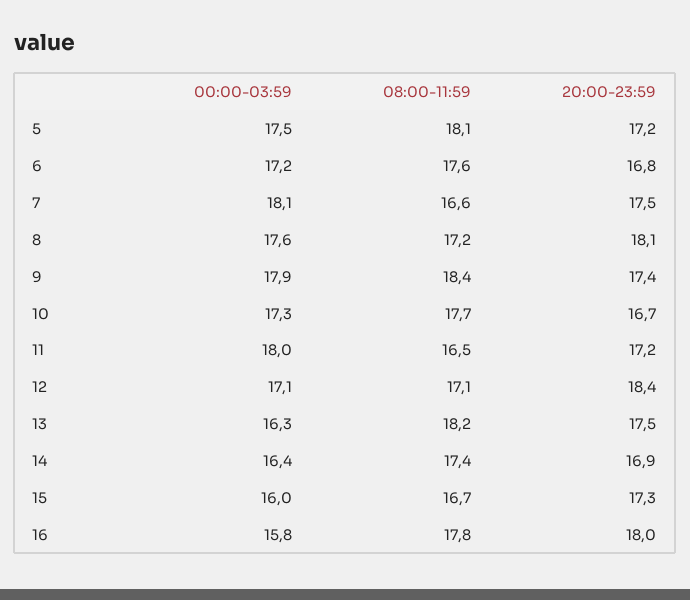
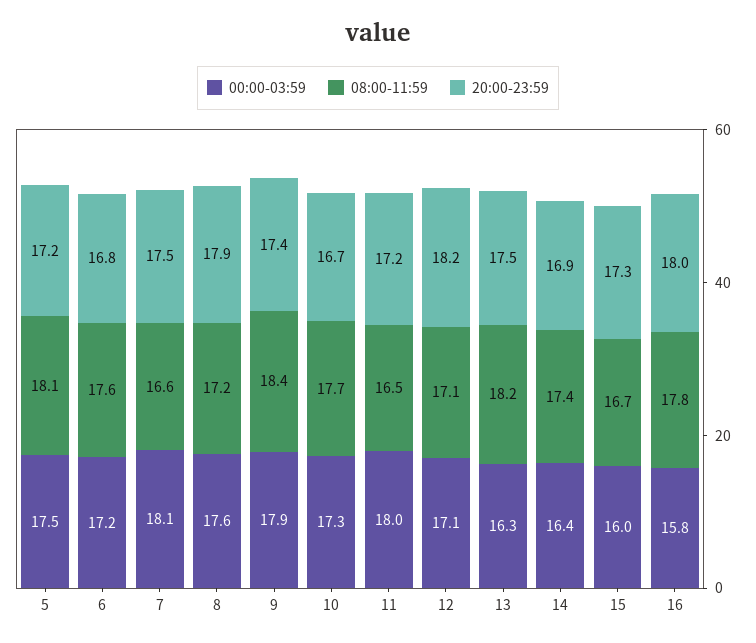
20:00-23:59, 8: 18.1 -> 17.9
20:00-23:59, 12: 18.4 -> 18.2

